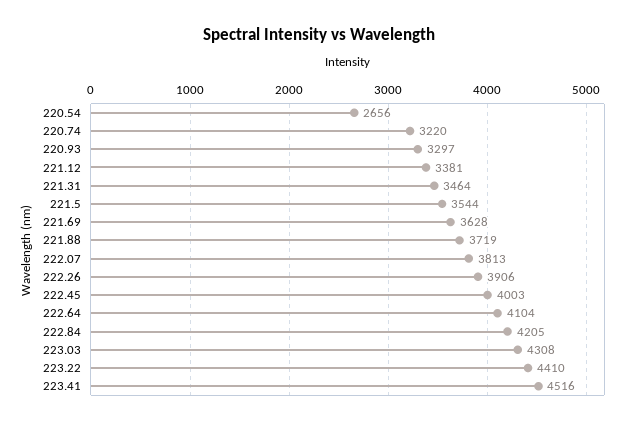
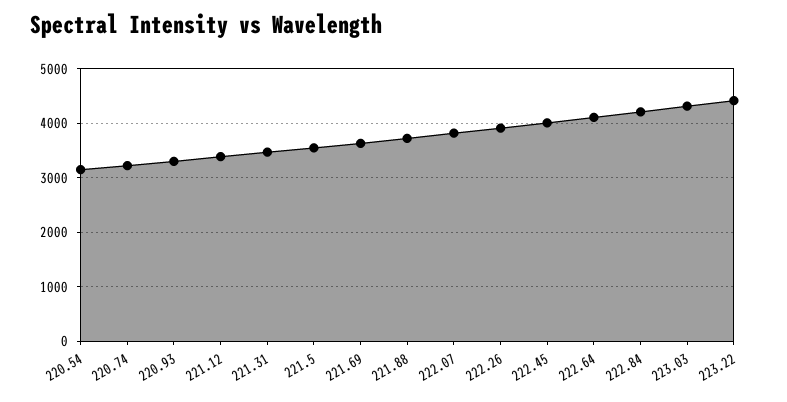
220.54: 2656 -> 3200
223.41: 4516 -> none

